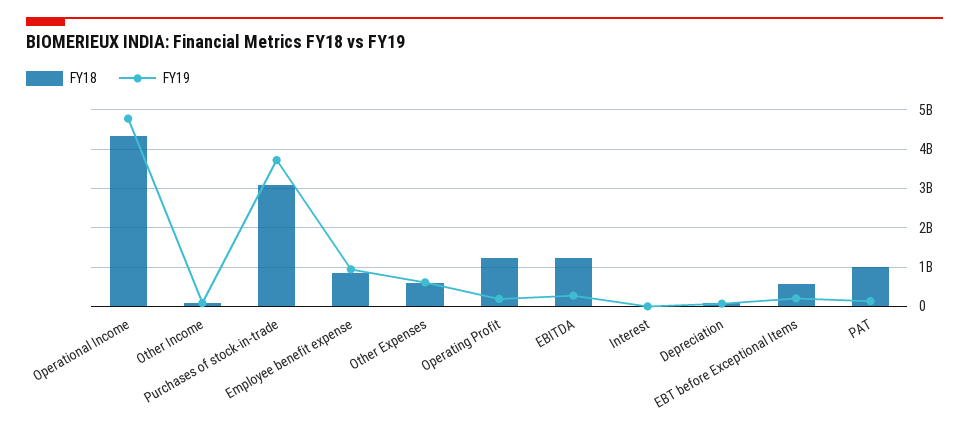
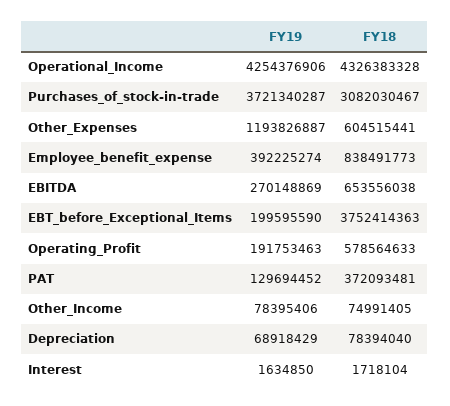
FY19, Operational Income: 4800000000 -> 4254376906
FY19, Employee benefit expense: 1000000000 -> 392225274
FY19, Other Expenses: 600000000 -> 1193826887
FY18, Operating Profit: 1200000000 -> 578564633
FY18, EBITDA: 1200000000 -> 653556038
FY18, EBT before Exceptional Items: 600000000 -> 3752414363
FY18, PAT: 1000000000 -> 372093481

